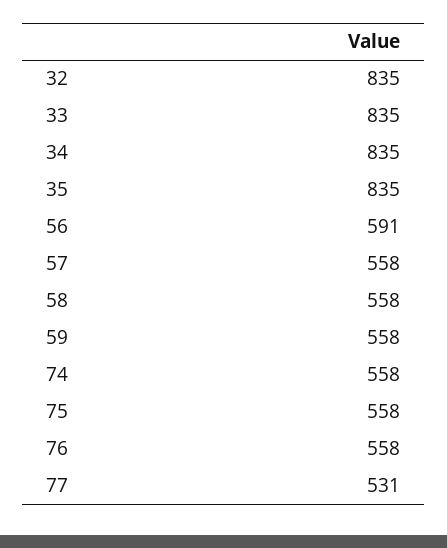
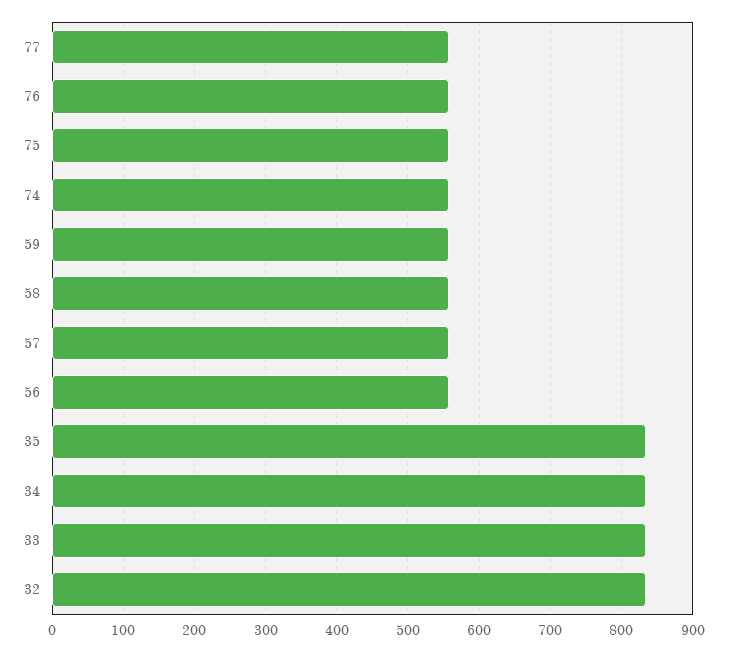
56: 591 -> 560
77: 531 -> 560

